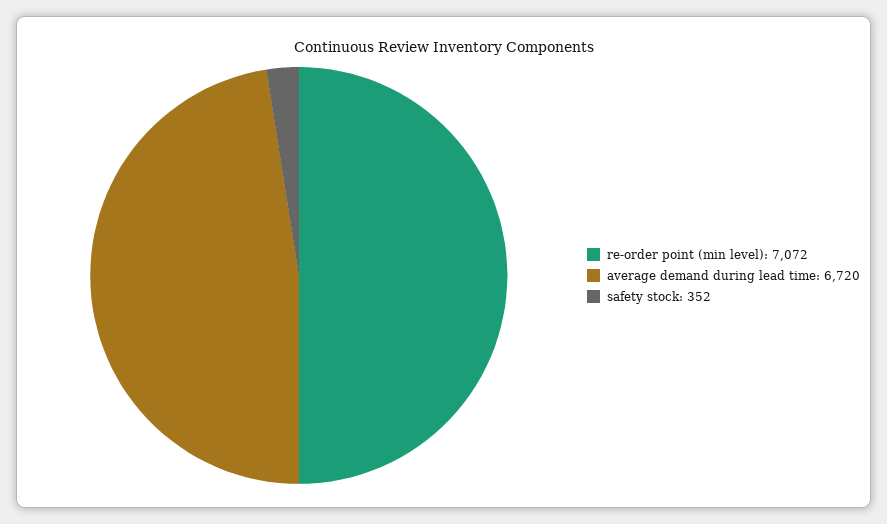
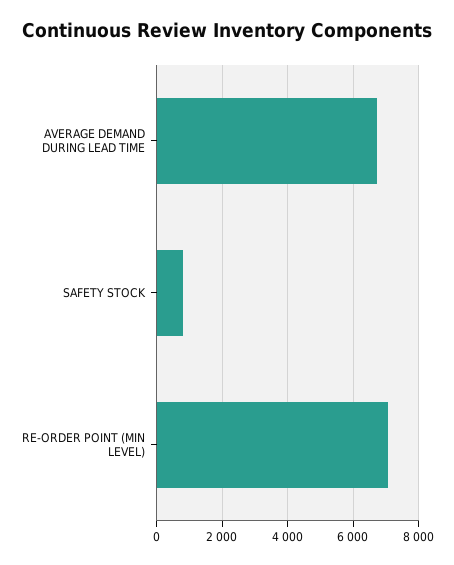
safety stock: 352 -> 800

